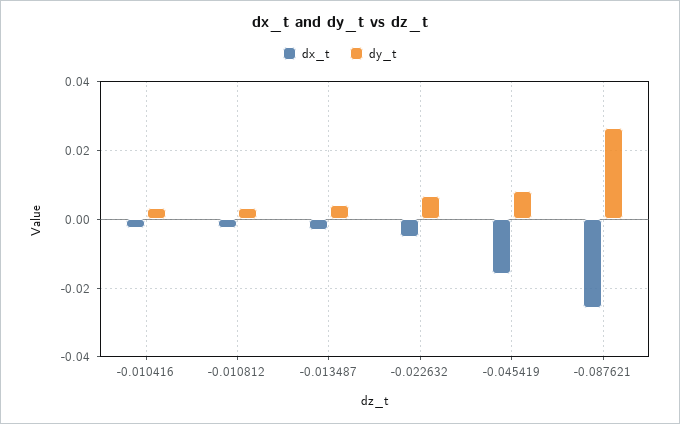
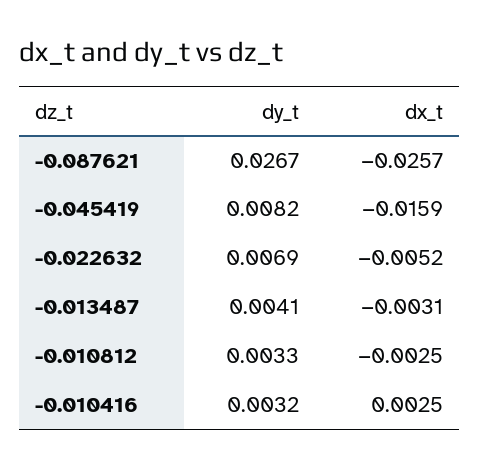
dx_t, -0.010416: -0.002 -> 0.0025

